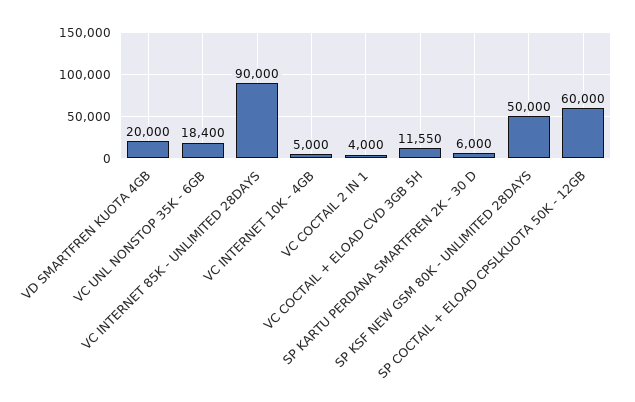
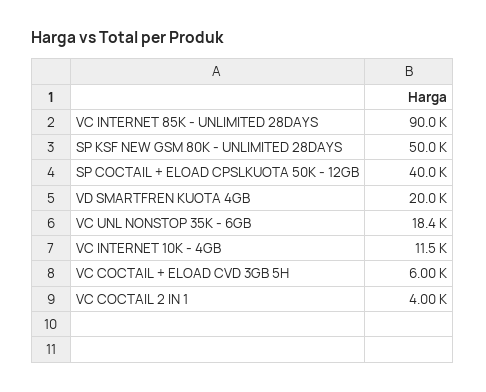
VC INTERNET 10K - 4GB: 5000 -> 11500
VC COCTAIL + ELOAD CVD 3GB 5H: 11550 -> 6000
SP KARTU PERDANA SMARTFREN 2K - 30 D: 6000 -> none
SP COCTAIL + ELOAD CPSLKUOTA 50K - 12GB: 60000 -> 40000

